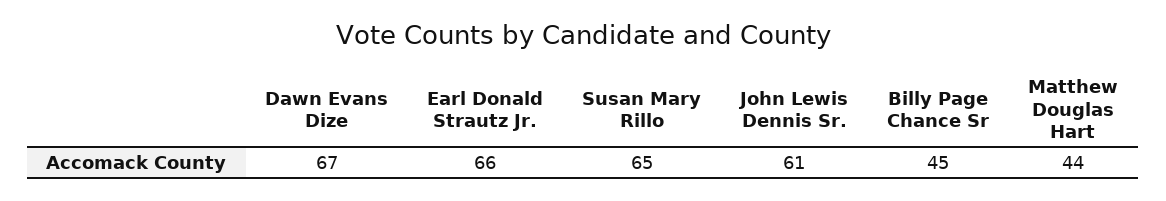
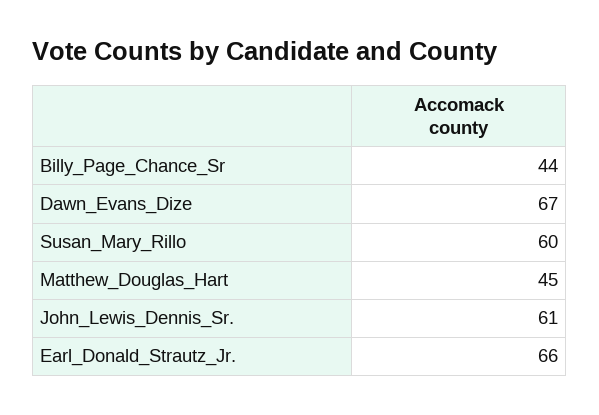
Susan Mary Rillo: 65 -> 60
Billy Page Chance Sr: 45 -> 44
Matthew Douglas Hart: 44 -> 45

